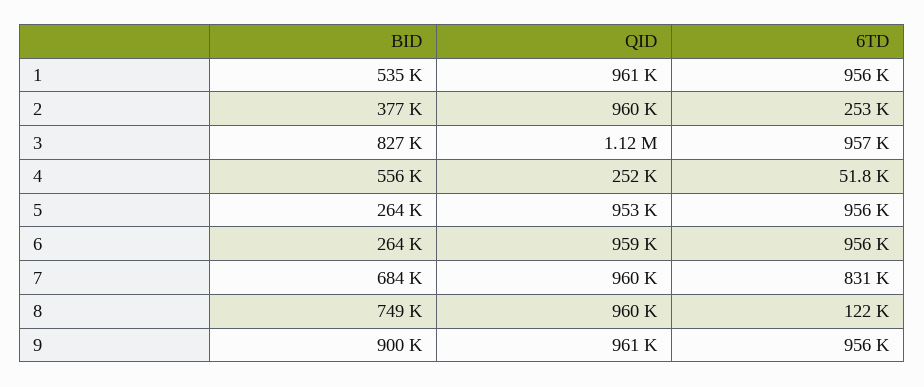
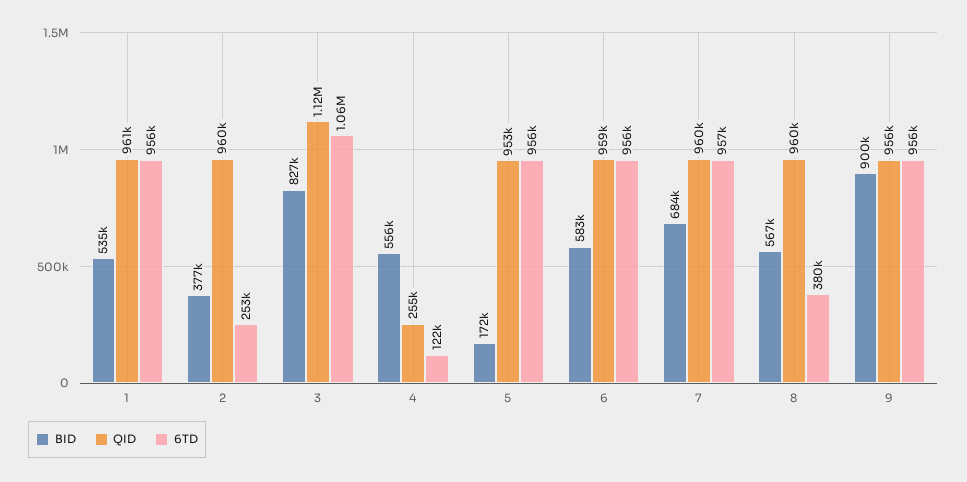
6TD, 3: 957000 -> 1060000
QID, 4: 252000 -> 255000
6TD, 4: 51800 -> 122000
BID, 5: 264000 -> 172000
BID, 6: 264000 -> 583000
6TD, 7: 831000 -> 957000
BID, 8: 749000 -> 567000
6TD, 8: 122000 -> 380000
QID, 9: 961000 -> 956000

